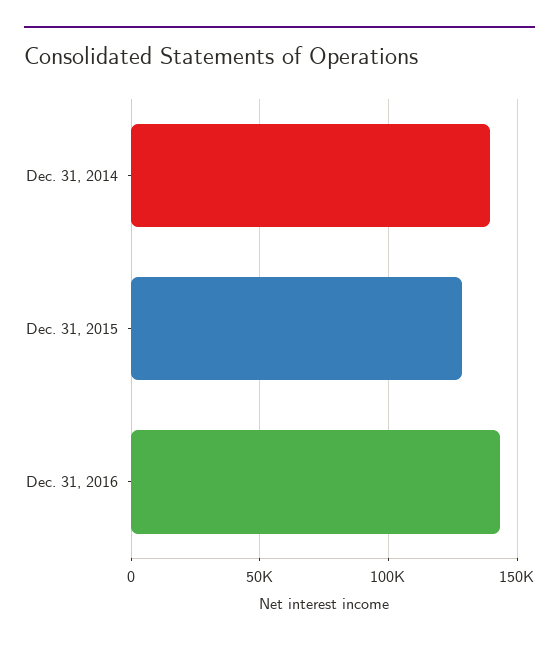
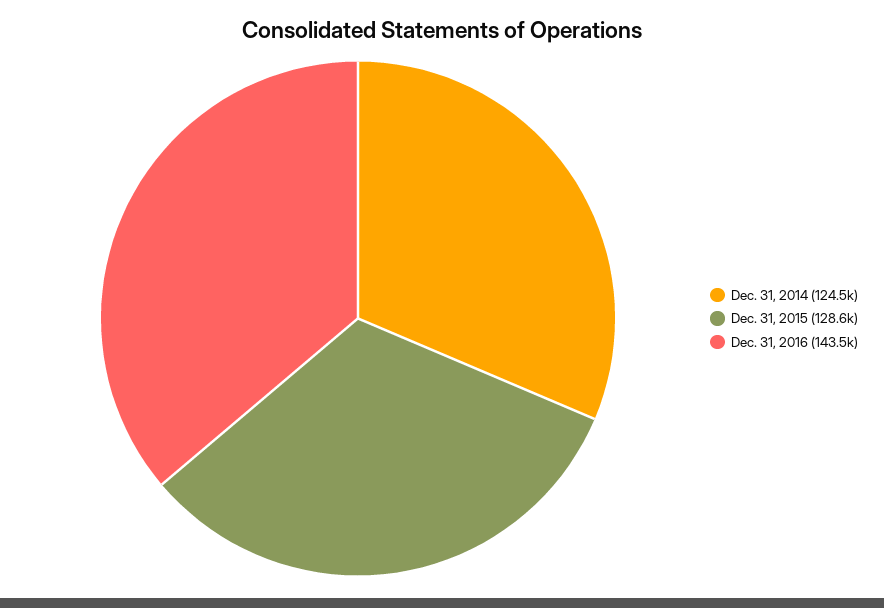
Dec. 31, 2014: 140000 -> 124500

